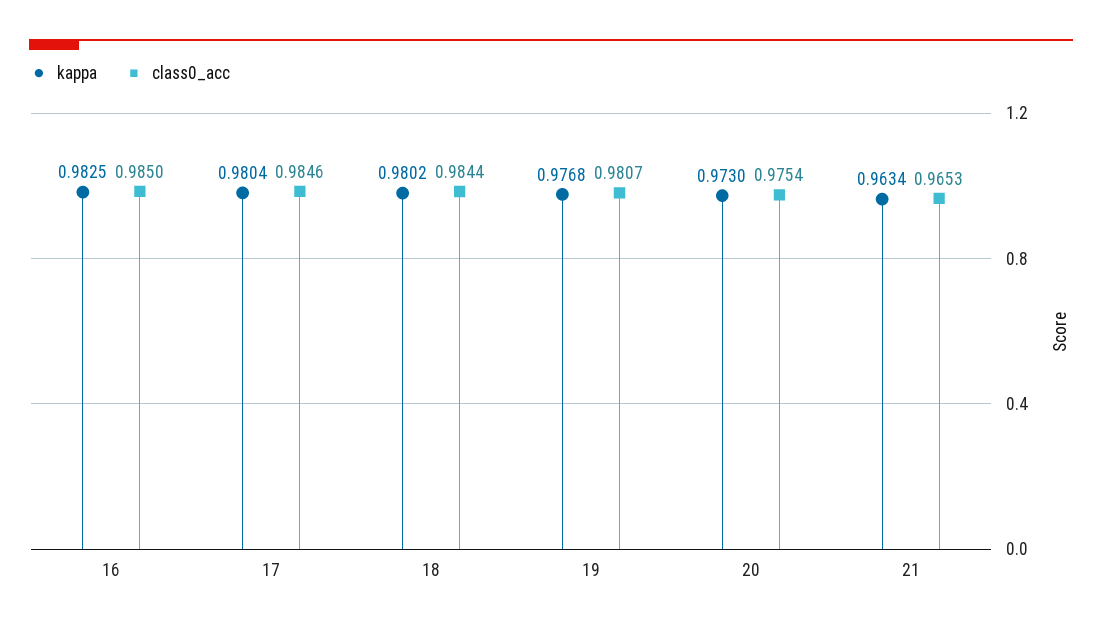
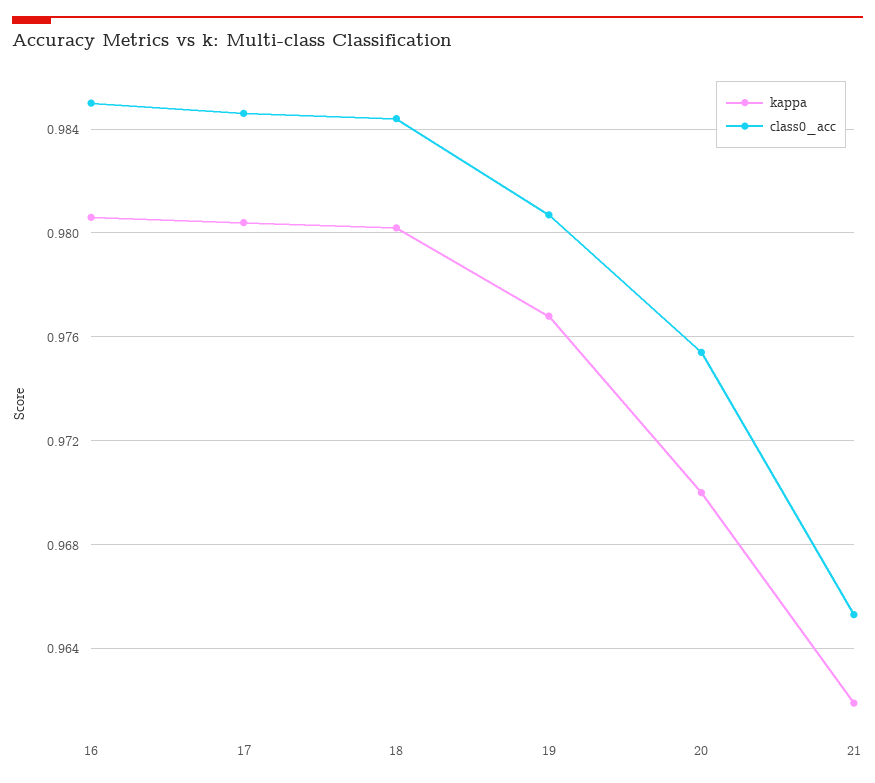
kappa, 16: 0.9825 -> 0.9805
kappa, 20: 0.973 -> 0.97
kappa, 21: 0.9634 -> 0.962

